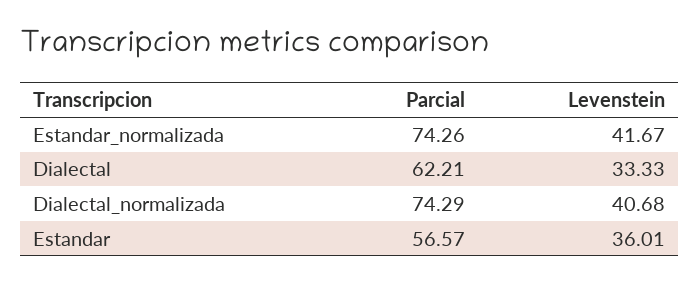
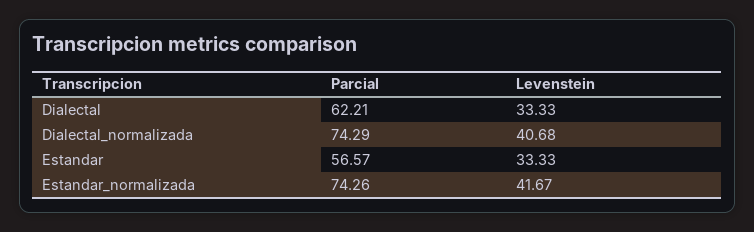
Levenstein, Estandar: 36.01 -> 33.33

